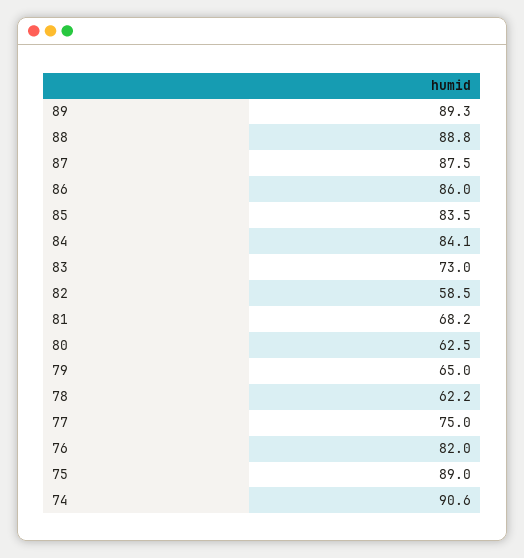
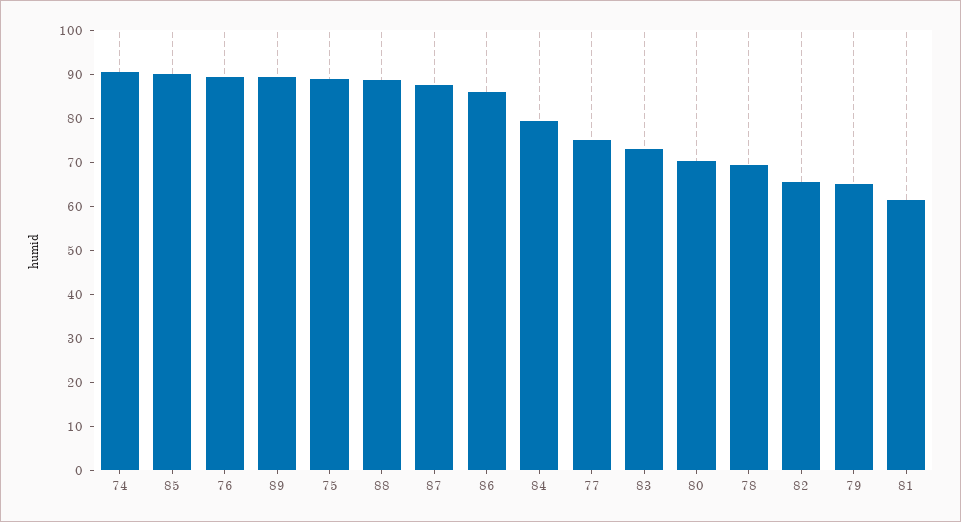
85: 83.5 -> 90
84: 84.1 -> 80
82: 58.5 -> 66
81: 68.2 -> 62
80: 62.5 -> 70
78: 62.2 -> 70
76: 82 -> 90

